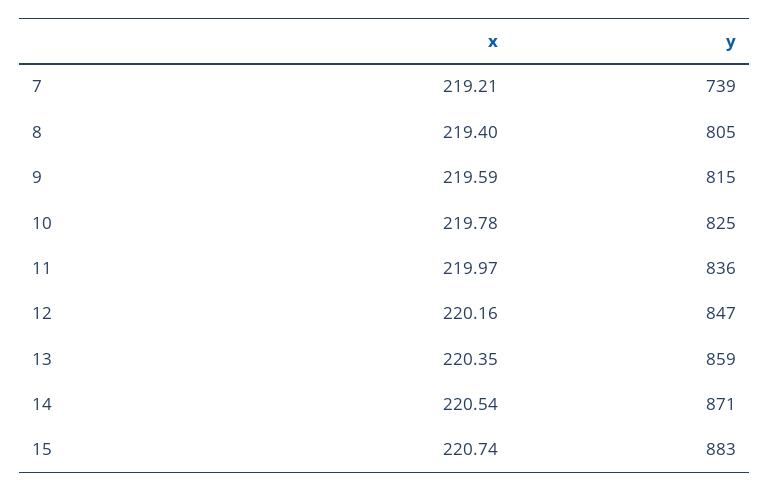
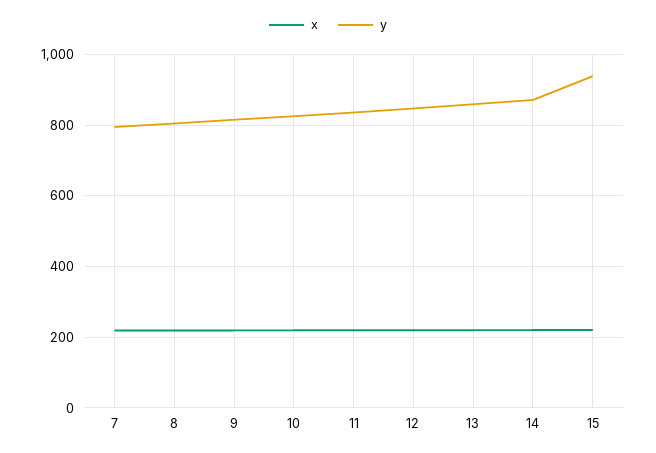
y, 7: 739 -> 800
y, 15: 883 -> 940

